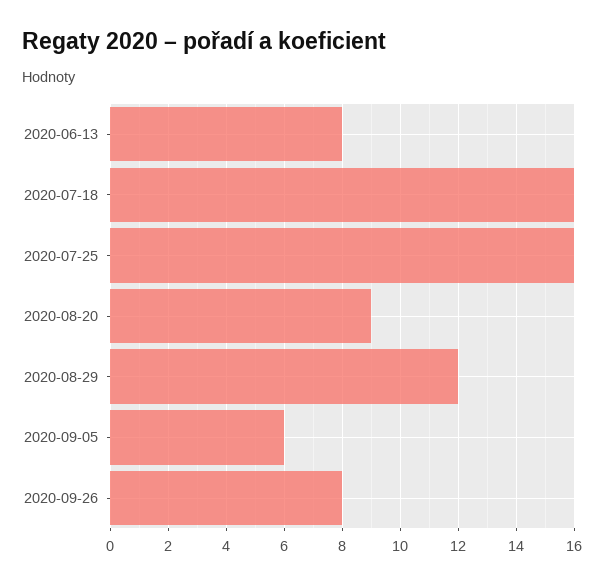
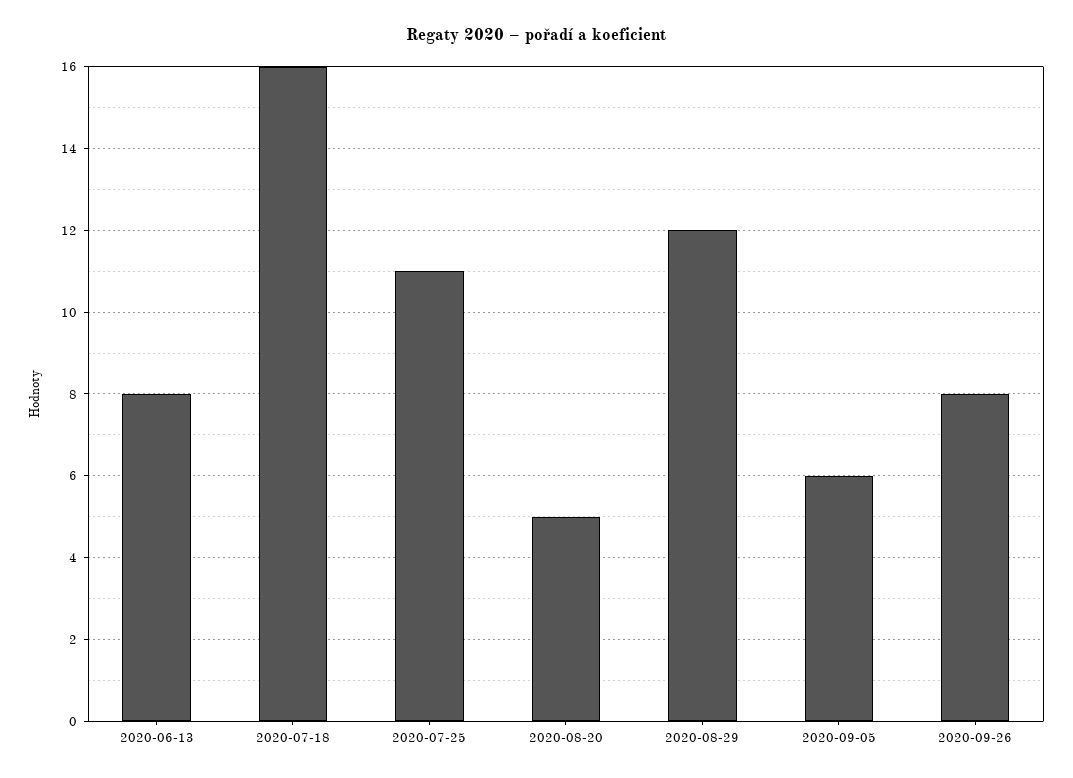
2020-07-25: 16 -> 11
2020-08-20: 9 -> 5

